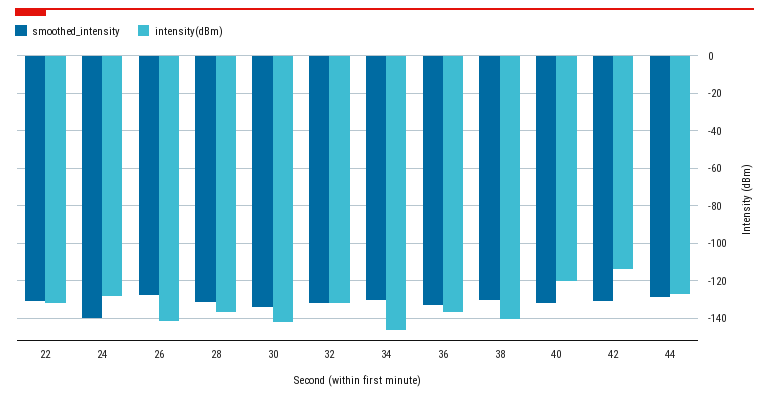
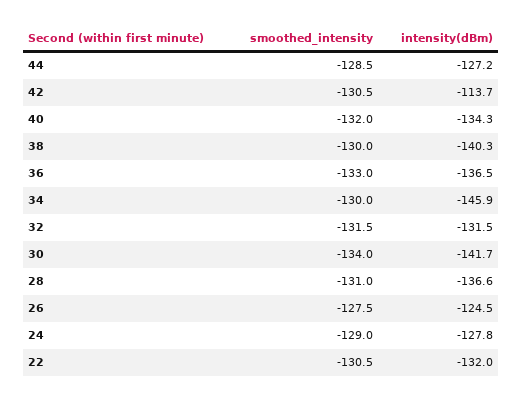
smoothed_intensity, 24: -140 -> -129
intensity(dBm), 26: -140 -> -124.5
intensity(dBm), 40: -120 -> -134.3

